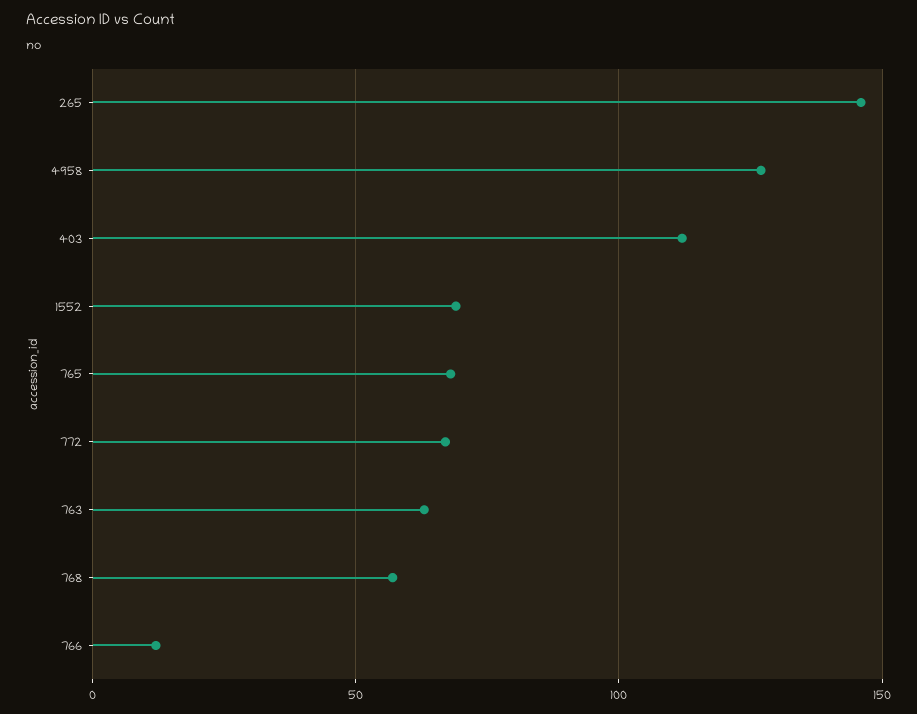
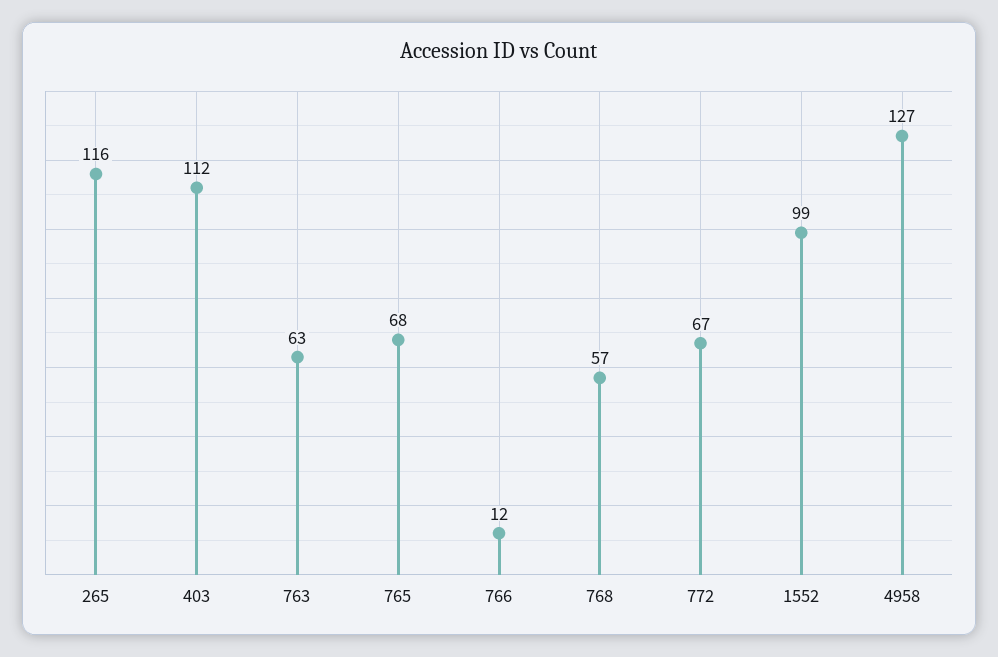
265: 145 -> 116
1552: 70 -> 99

